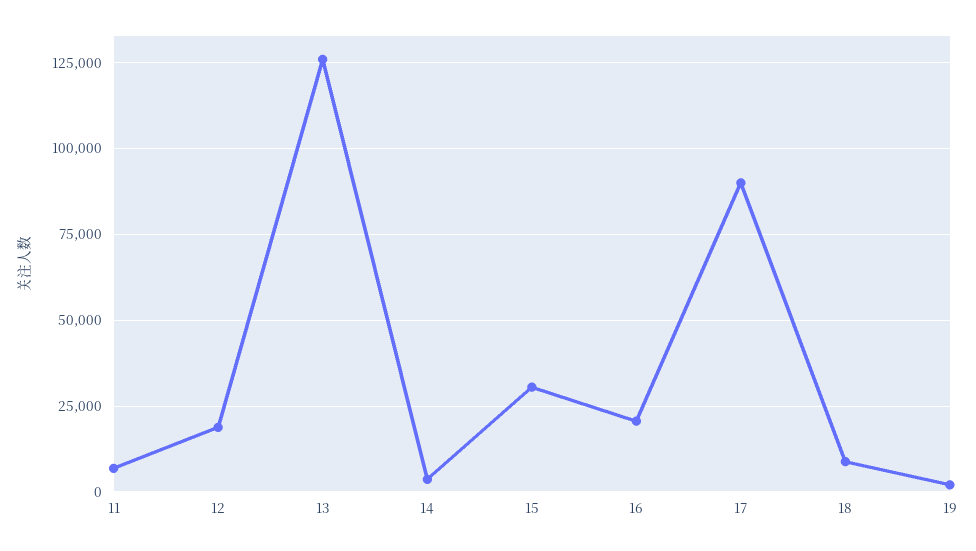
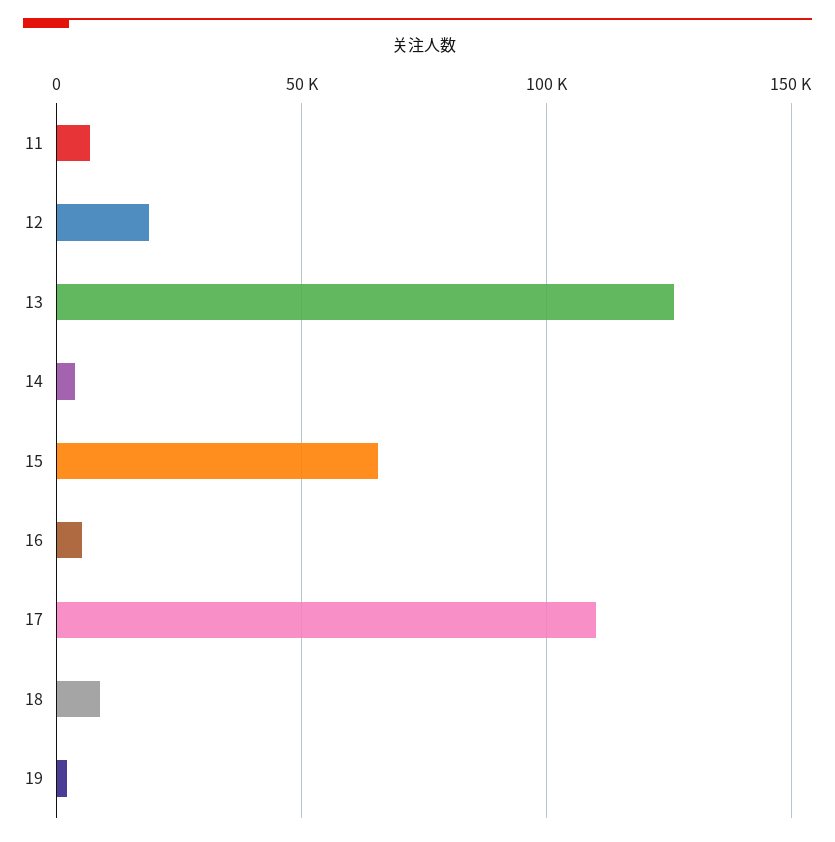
15: 30000 -> 65000
16: 20000 -> 5000
17: 90000 -> 110000

